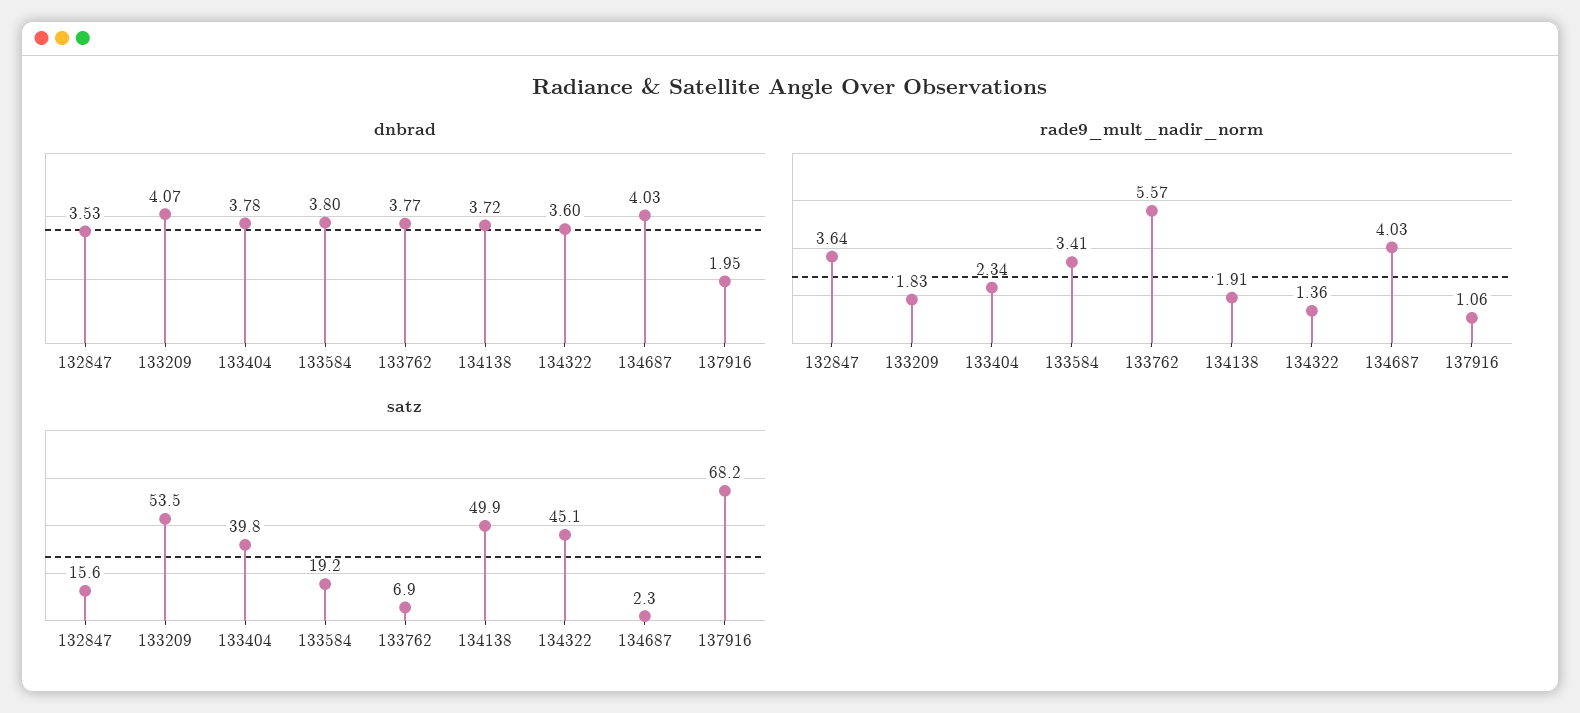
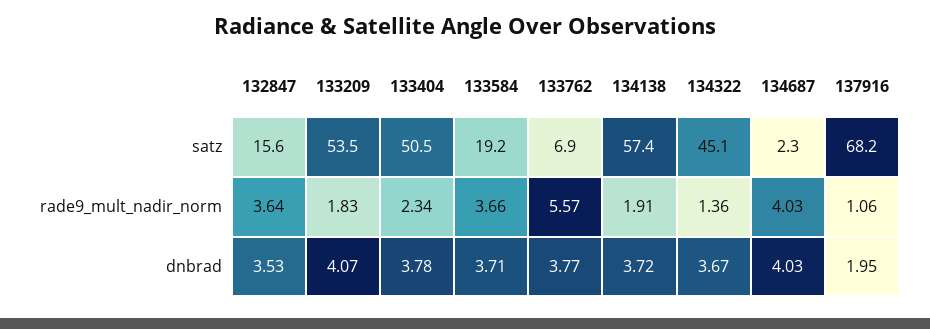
dnbrad, 133584: 3.8 -> 3.71
dnbrad, 134322: 3.6 -> 3.67
rade9_mult_nadir_norm, 133584: 3.41 -> 3.66
satz, 133404: 39.8 -> 50.5
satz, 134138: 49.9 -> 57.4

